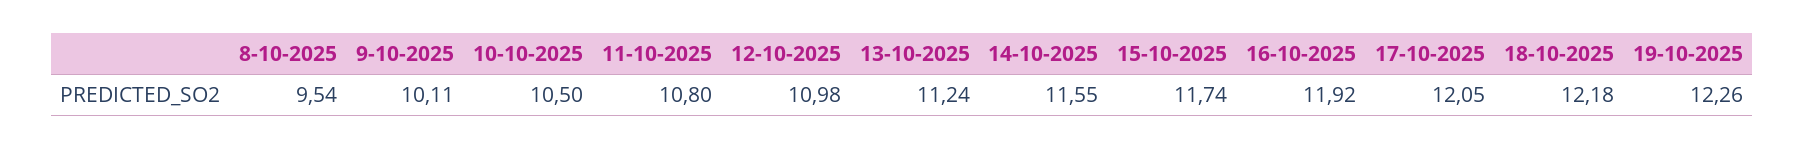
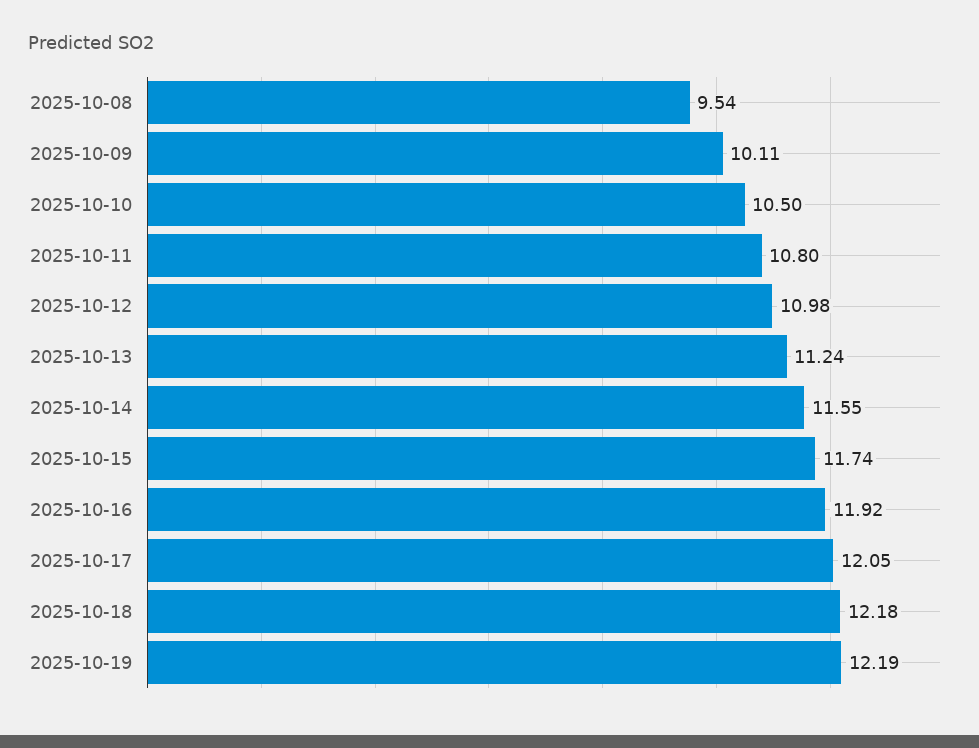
19-10-2025: 12.26 -> 12.19

